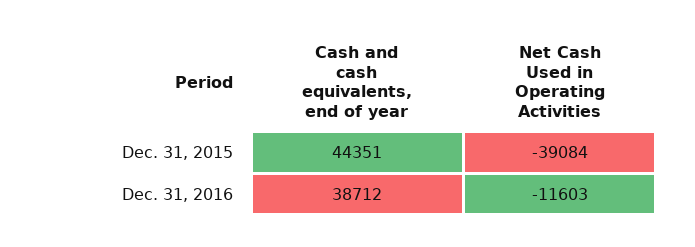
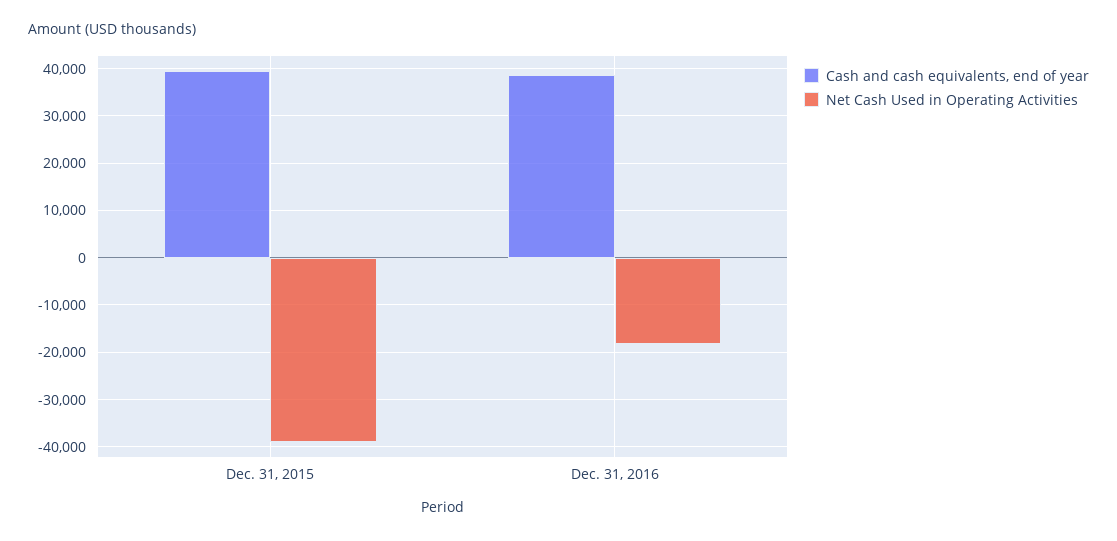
Cash and cash equivalents, end of year, Dec. 31, 2015: 44351 -> 40000
Net Cash Used in Operating Activities, Dec. 31, 2016: -11603 -> -18000

